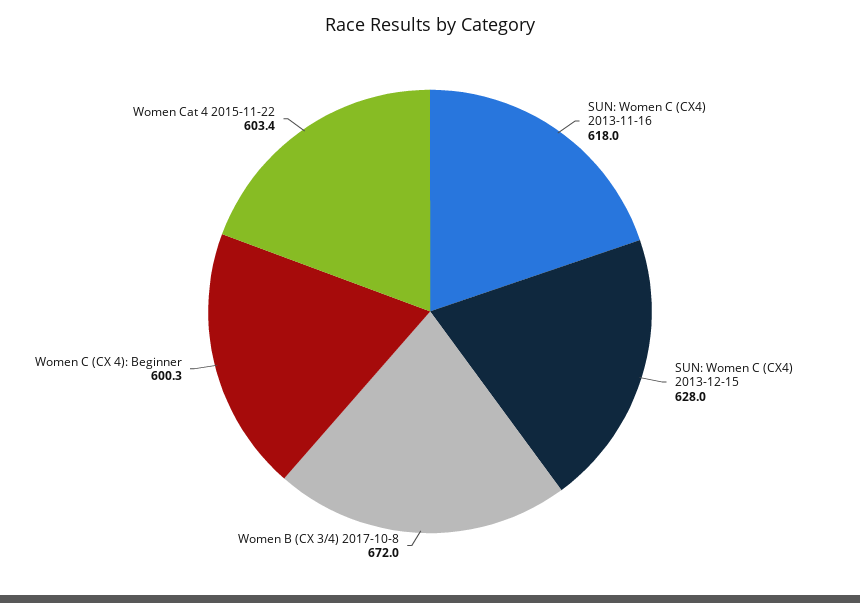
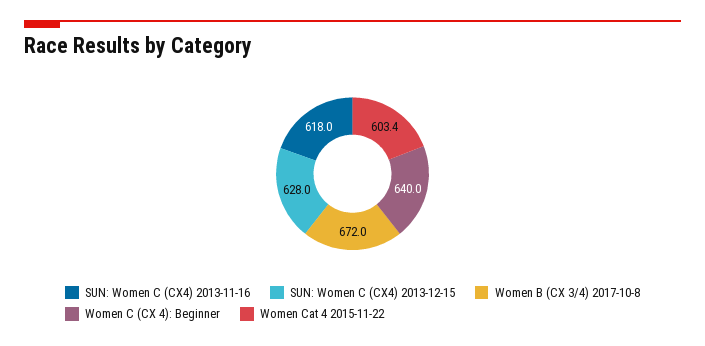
Women C (CX 4): Beginner: 600.3 -> 640

